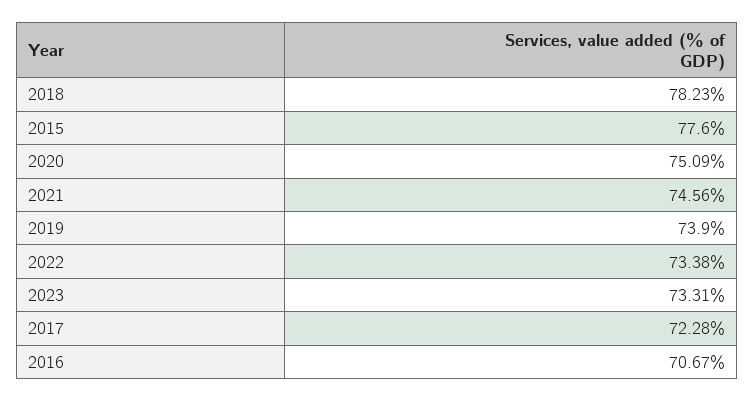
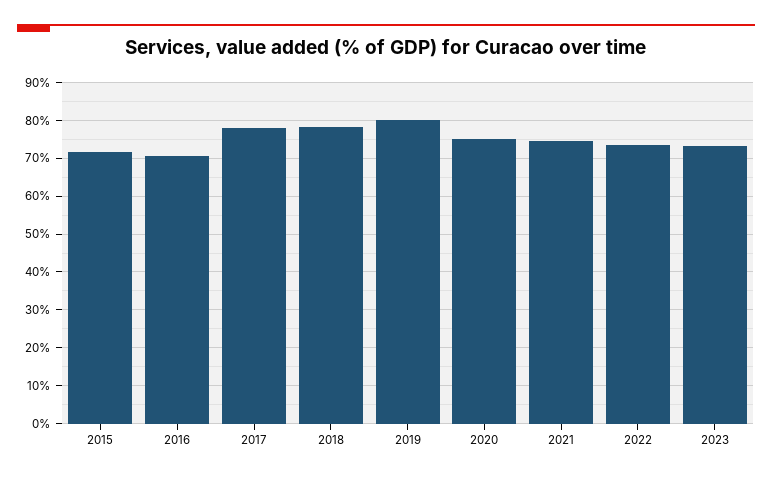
2015: 77.6 -> 72
2019: 73.9 -> 80
2017: 72.28 -> 78

